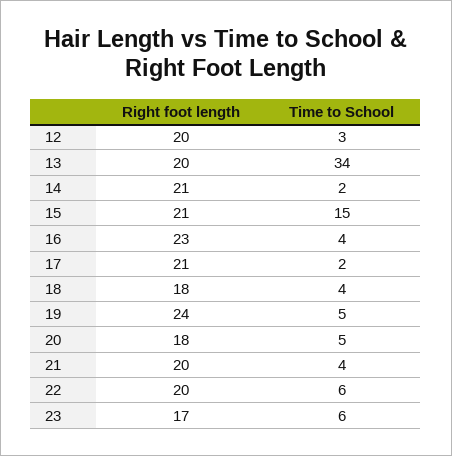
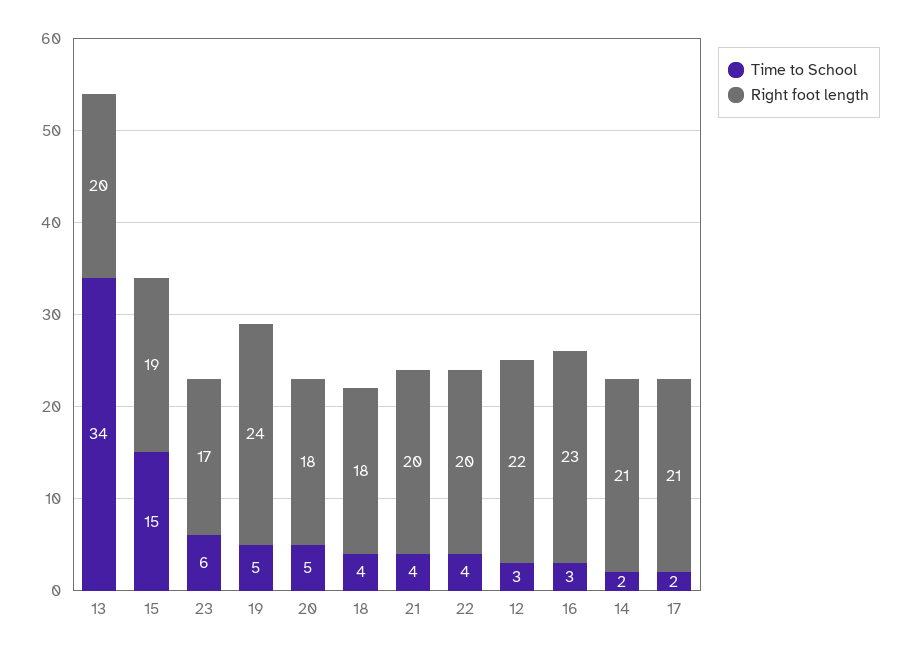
Right foot length, 12: 20 -> 22
Right foot length, 15: 21 -> 19
Time to School, 16: 4 -> 3
Time to School, 22: 6 -> 4

